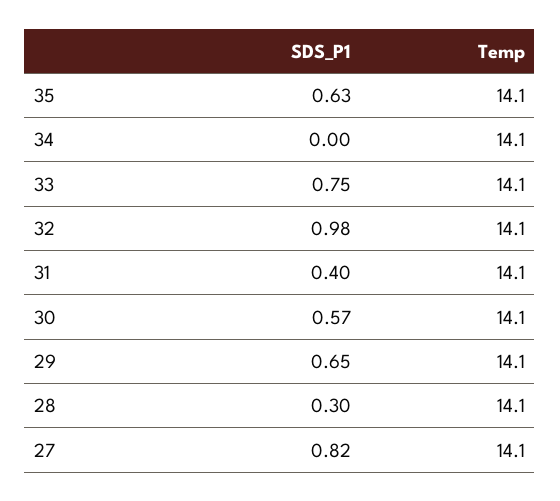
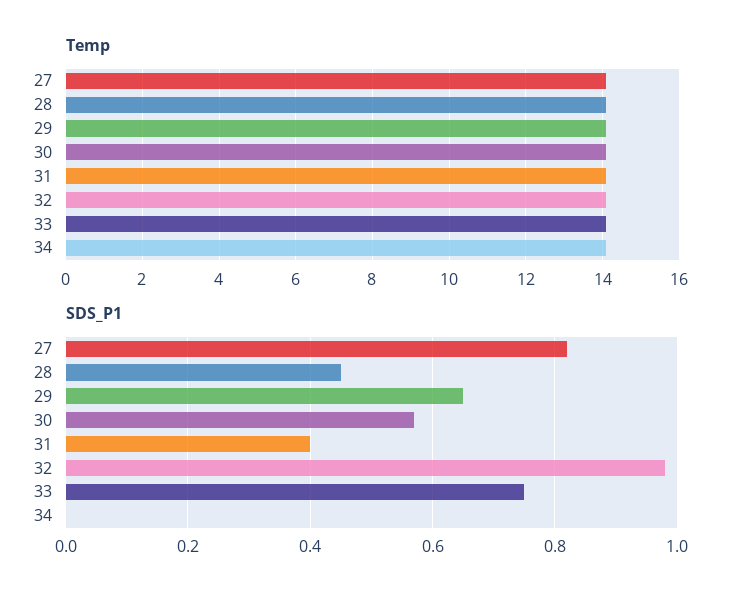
SDS_P1, 35: 0.63 -> none
Temp, 35: 14.1 -> none
SDS_P1, 28: 0.3 -> 0.45

